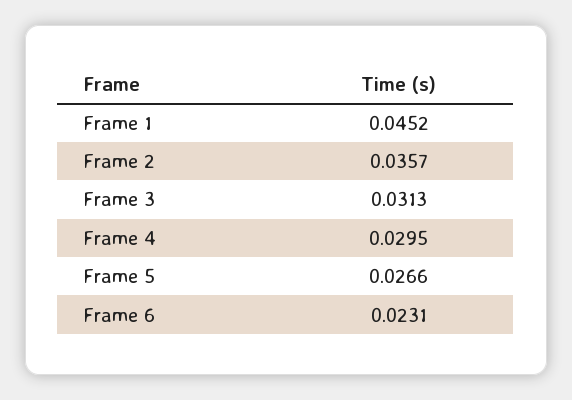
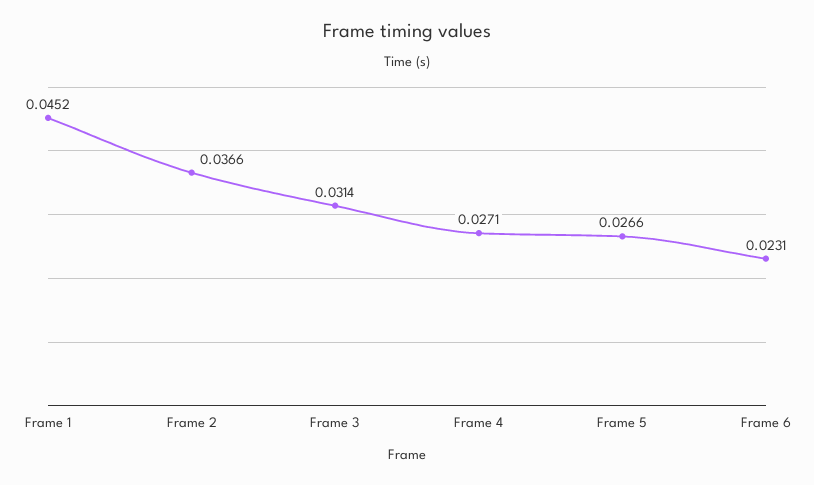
Frame 2: 0.0357 -> 0.0366
Frame 3: 0.0313 -> 0.0314
Frame 4: 0.0295 -> 0.0271

